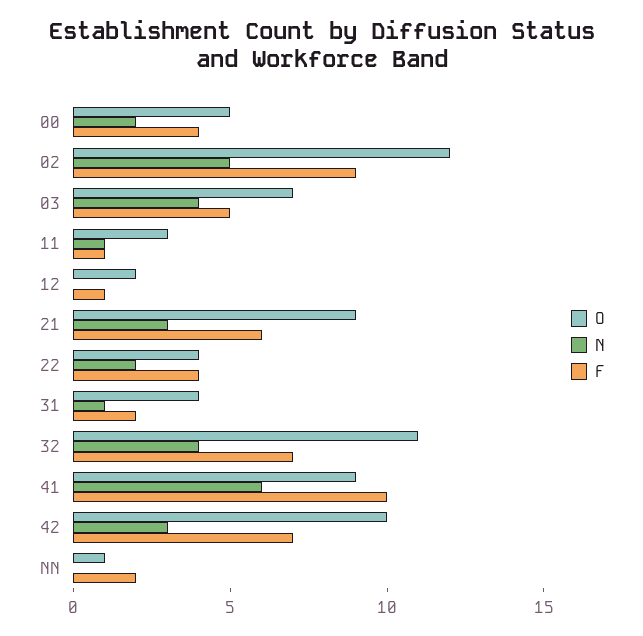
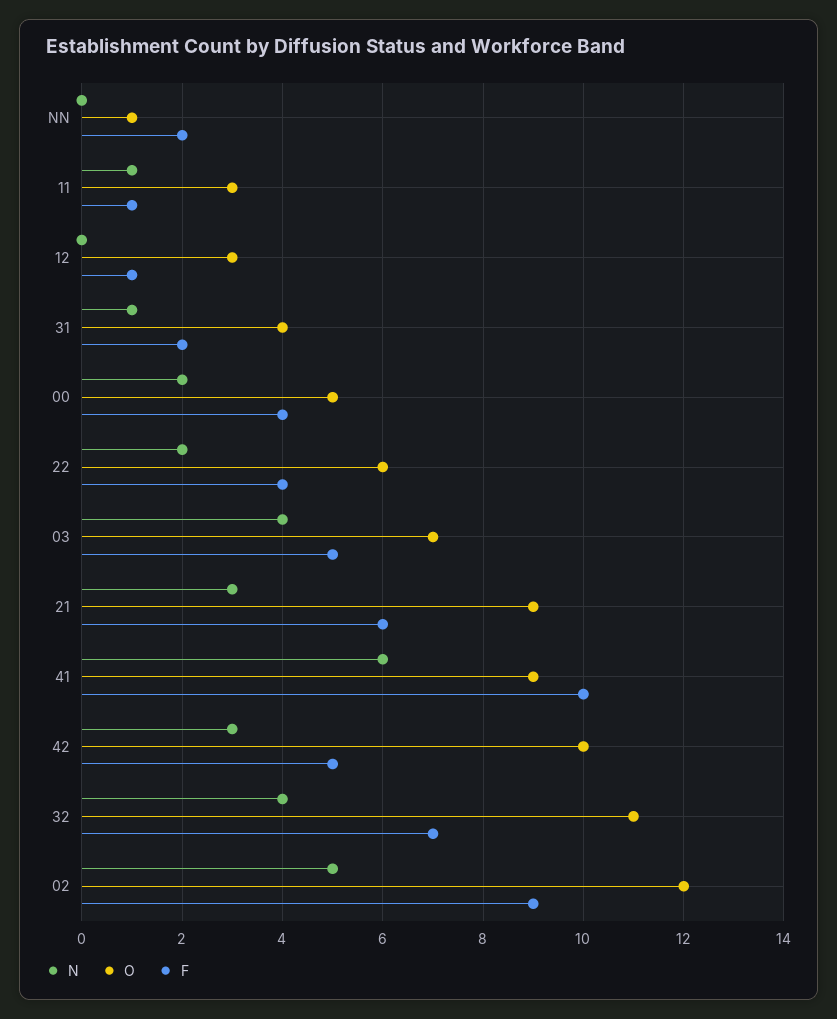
O, 12: 2 -> 3
O, 22: 4 -> 6
F, 42: 7 -> 5

